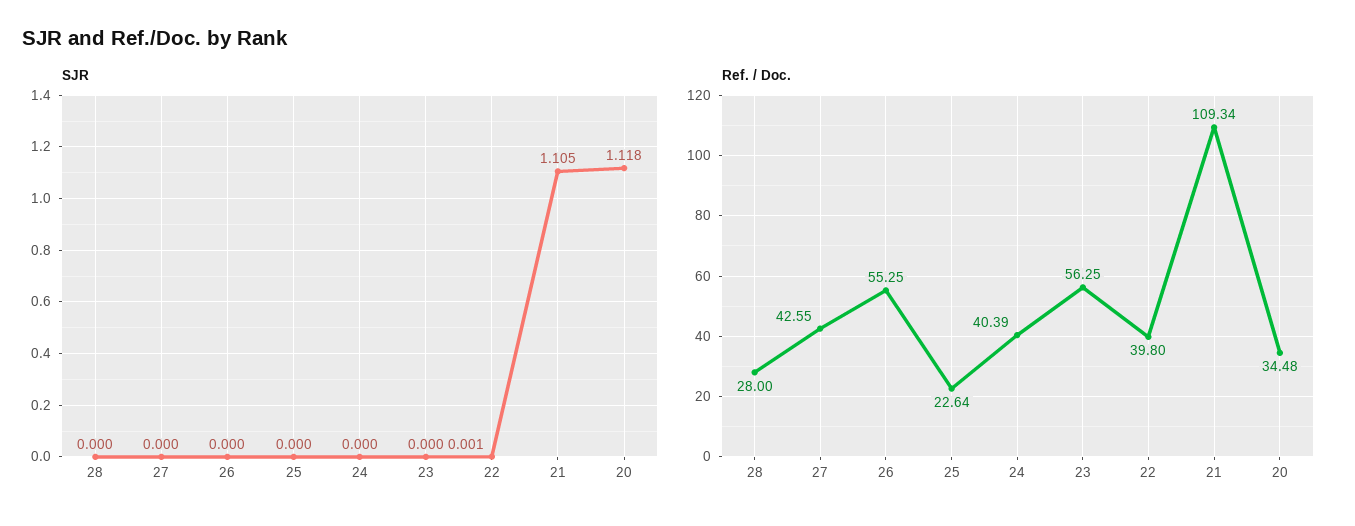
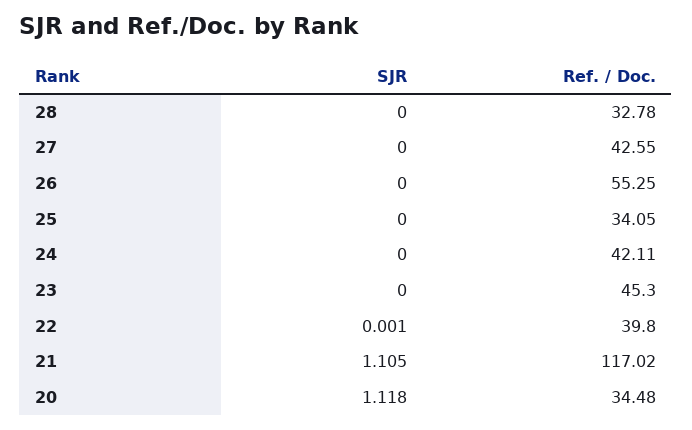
Ref. / Doc., 28: 28 -> 32.78
Ref. / Doc., 25: 22.64 -> 34.05
Ref. / Doc., 24: 40.39 -> 42.11
Ref. / Doc., 23: 56.25 -> 45.3
Ref. / Doc., 21: 109.34 -> 117.02

